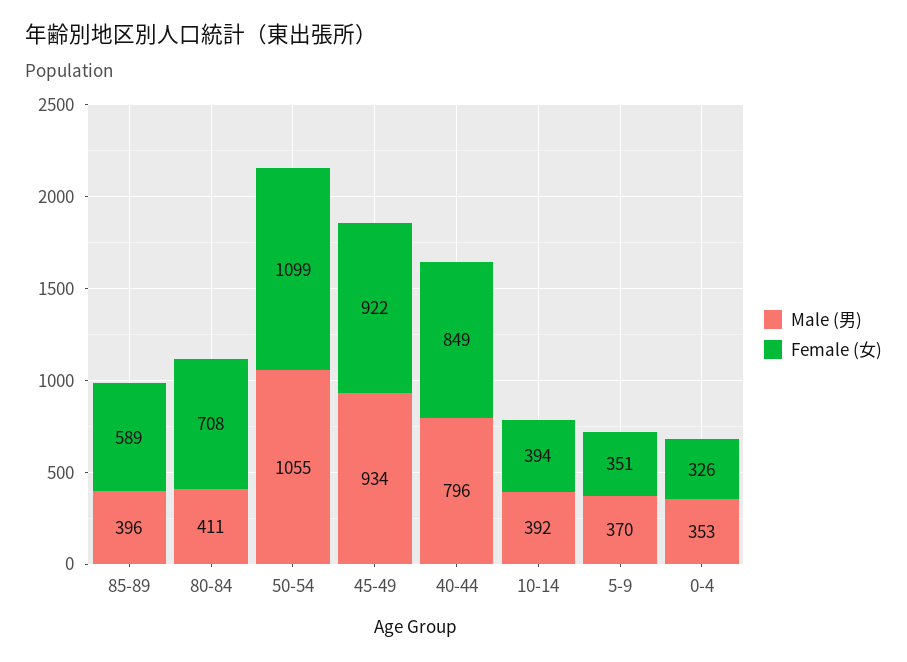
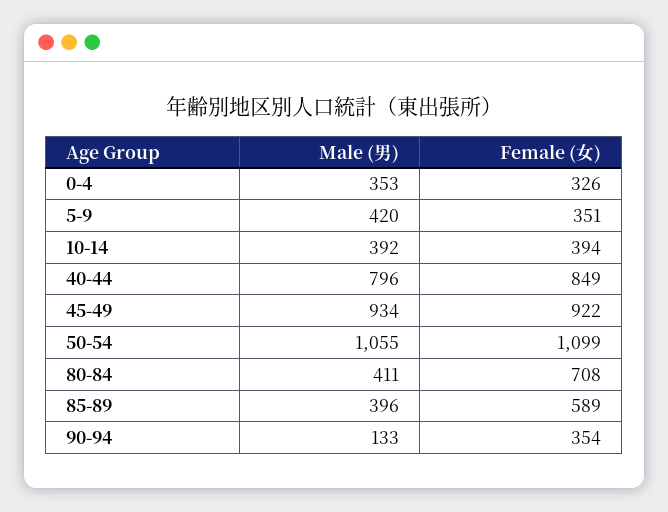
Male (男), 5-9: 370 -> 420
Male (男), 90-94: none -> 133
Female (女), 90-94: none -> 354

